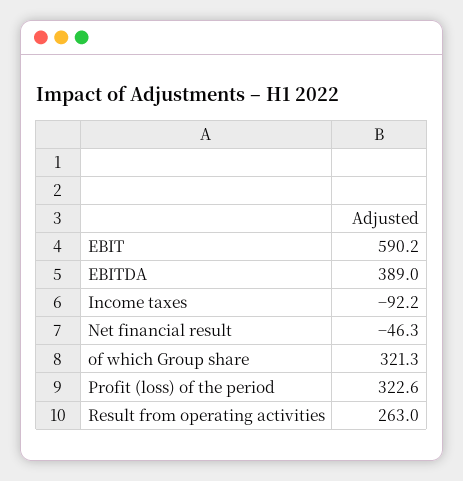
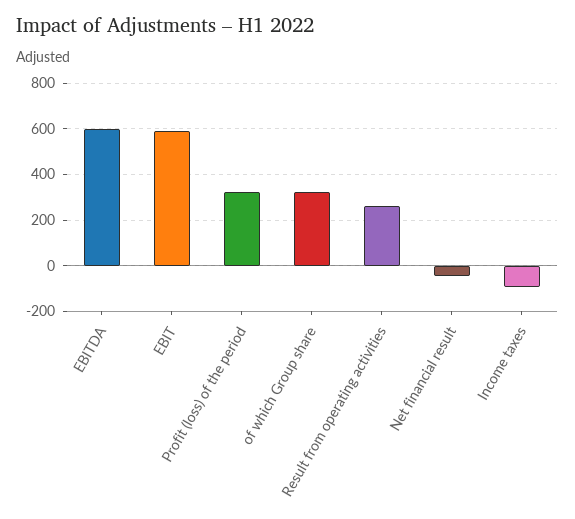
EBITDA: 389 -> 600

